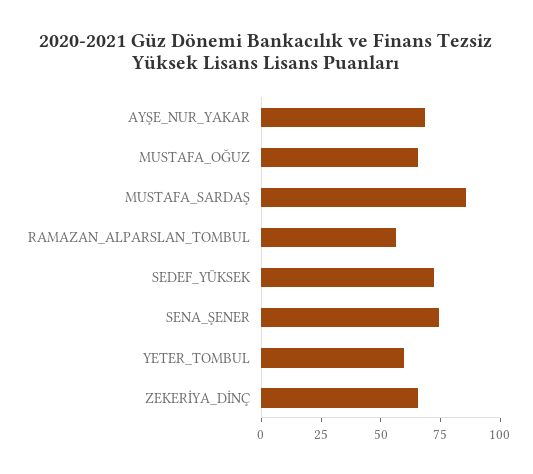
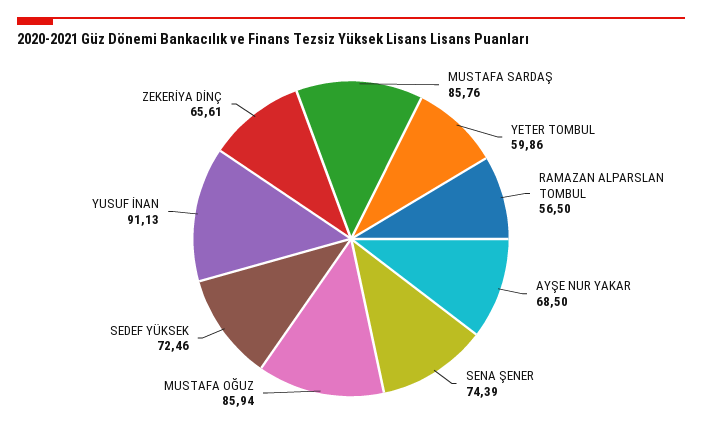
MUSTAFA_OĞUZ: 65 -> 85.94
YUSUF İNAN: none -> 91.13

